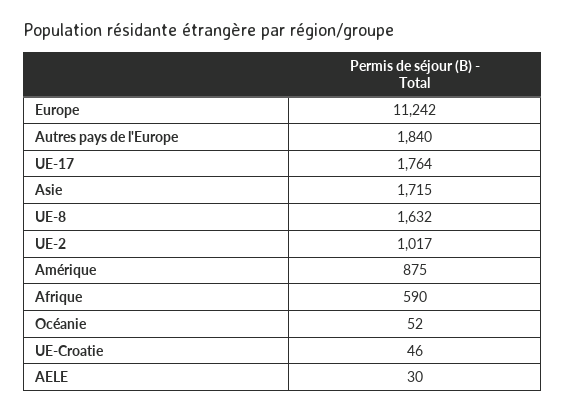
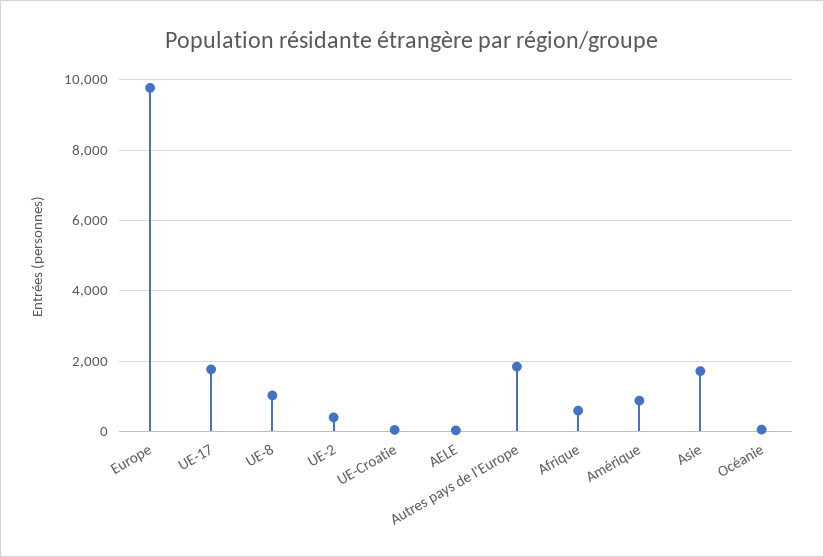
Europe: 11242 -> 9800
UE-8: 1632 -> 1000
UE-2: 1017 -> 400

